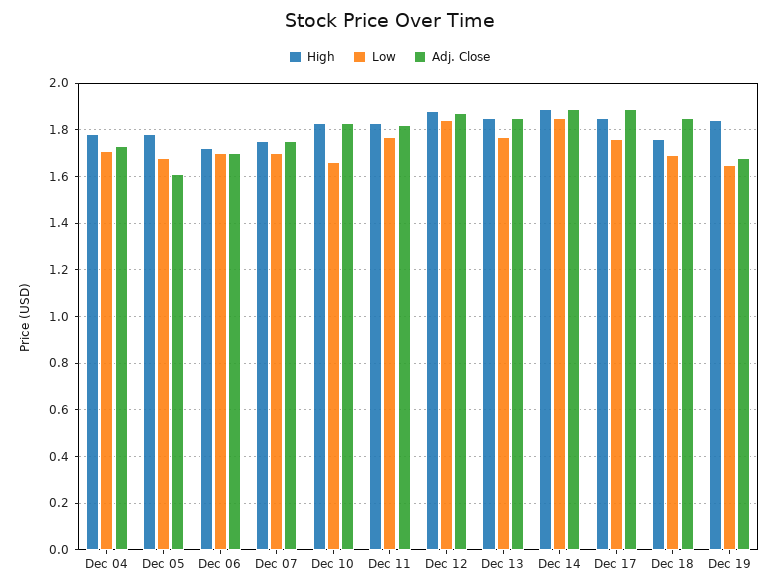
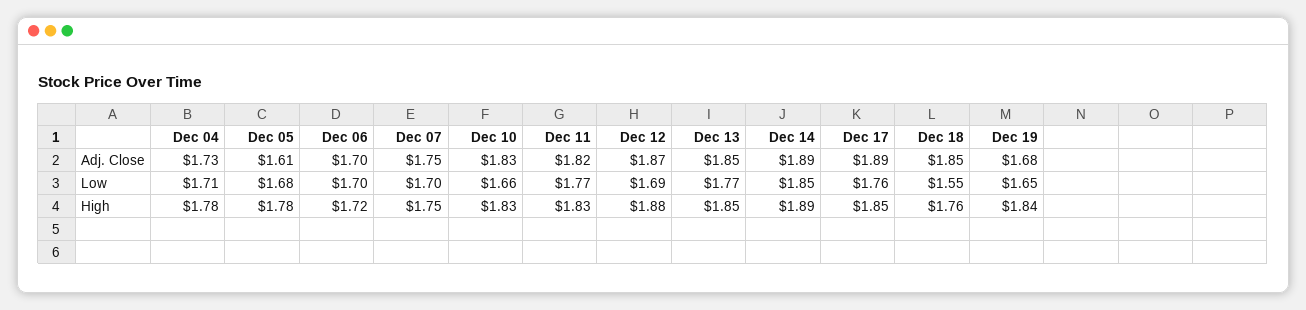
Low, Dec 12: 1.85 -> 1.69
Low, Dec 18: 1.7 -> 1.55

